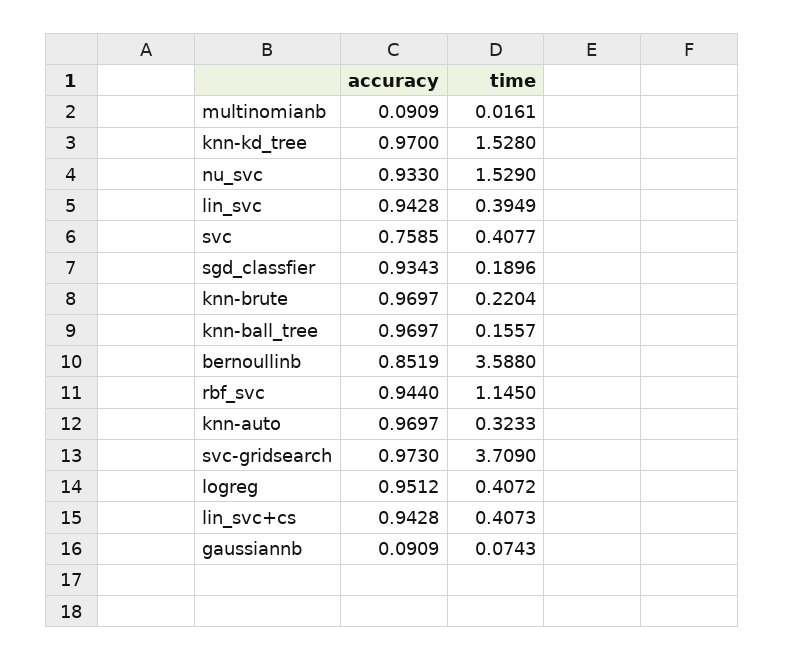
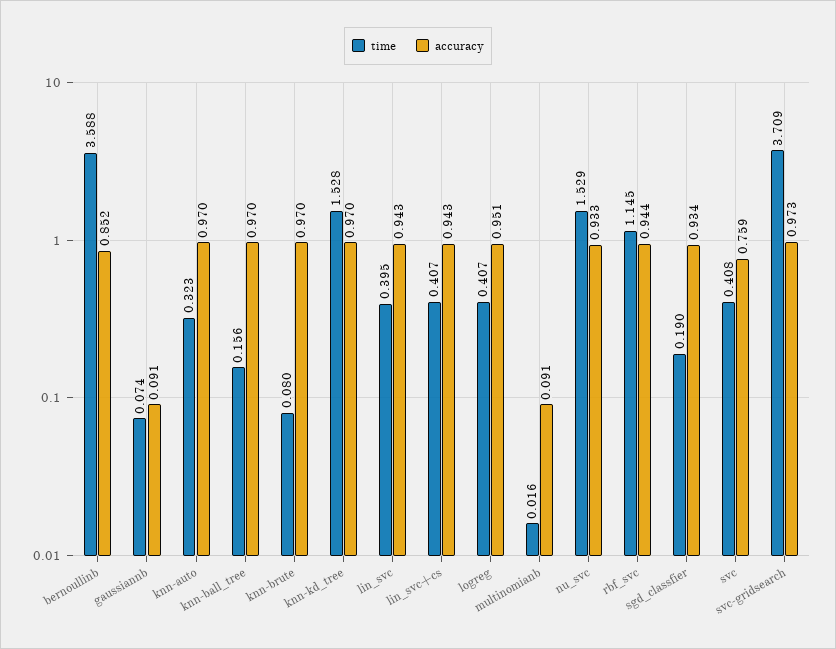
time, knn-brute: 0.2204 -> 0.08

